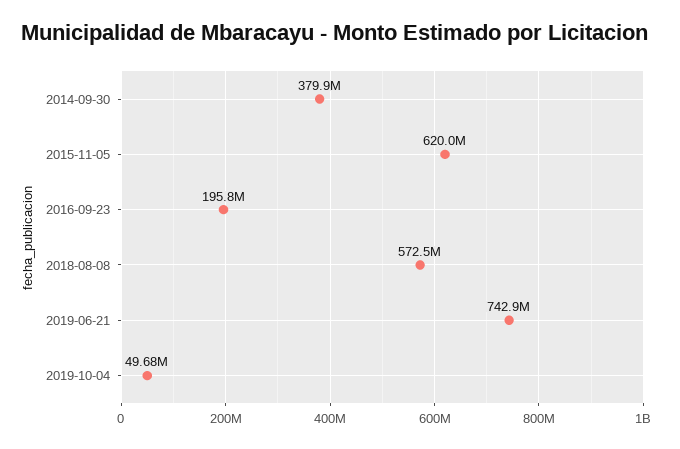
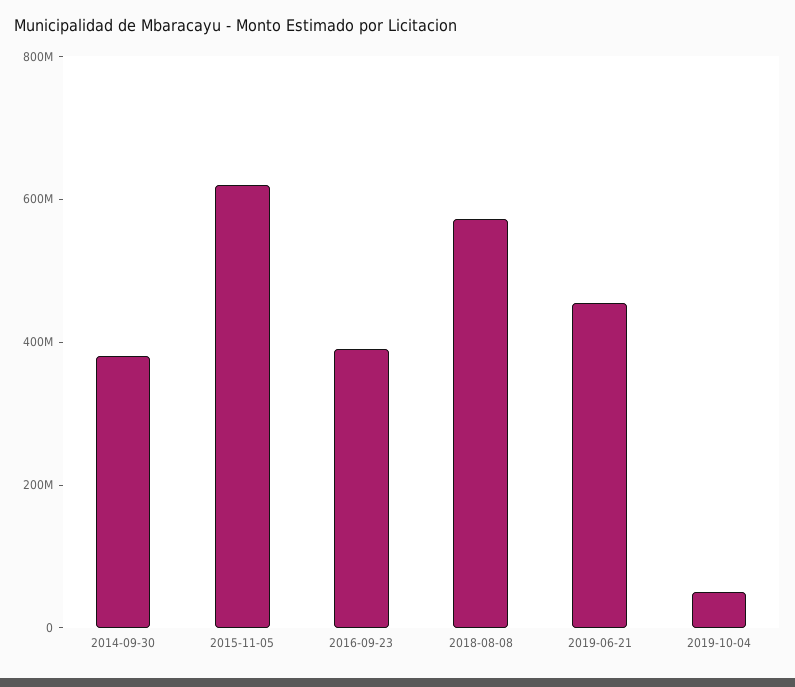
2016-09-23: 195800000 -> 400000000
2019-06-21: 742900000 -> 450000000

